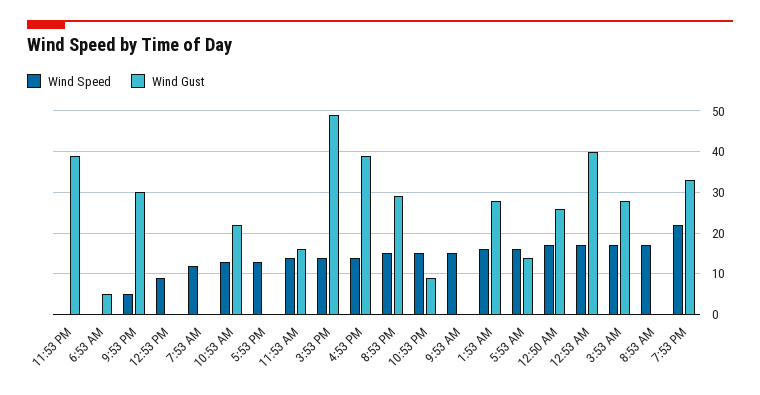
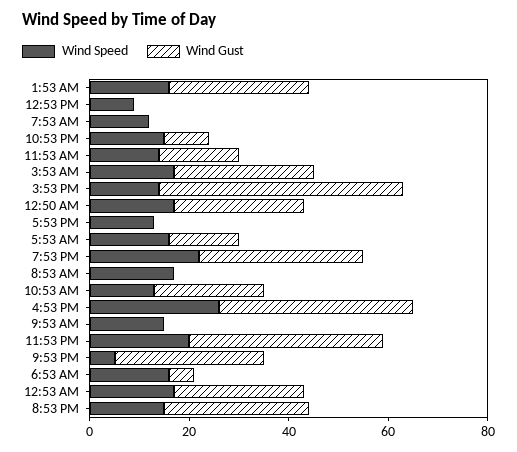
Wind Speed, 11:53 PM: 0 -> 20
Wind Speed, 6:53 AM: 0 -> 15
Wind Speed, 4:53 PM: 15 -> 25
Wind Gust, 12:53 AM: 40 -> 25

